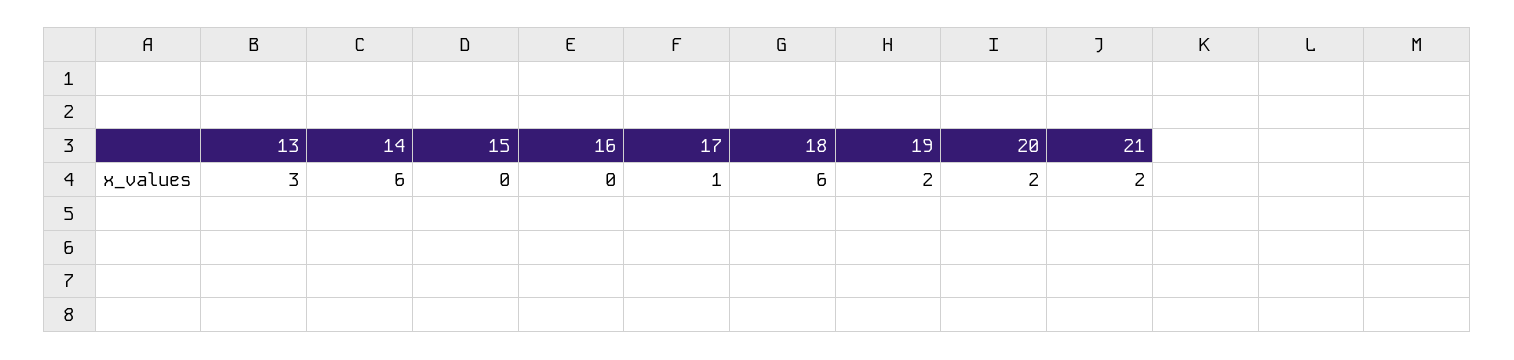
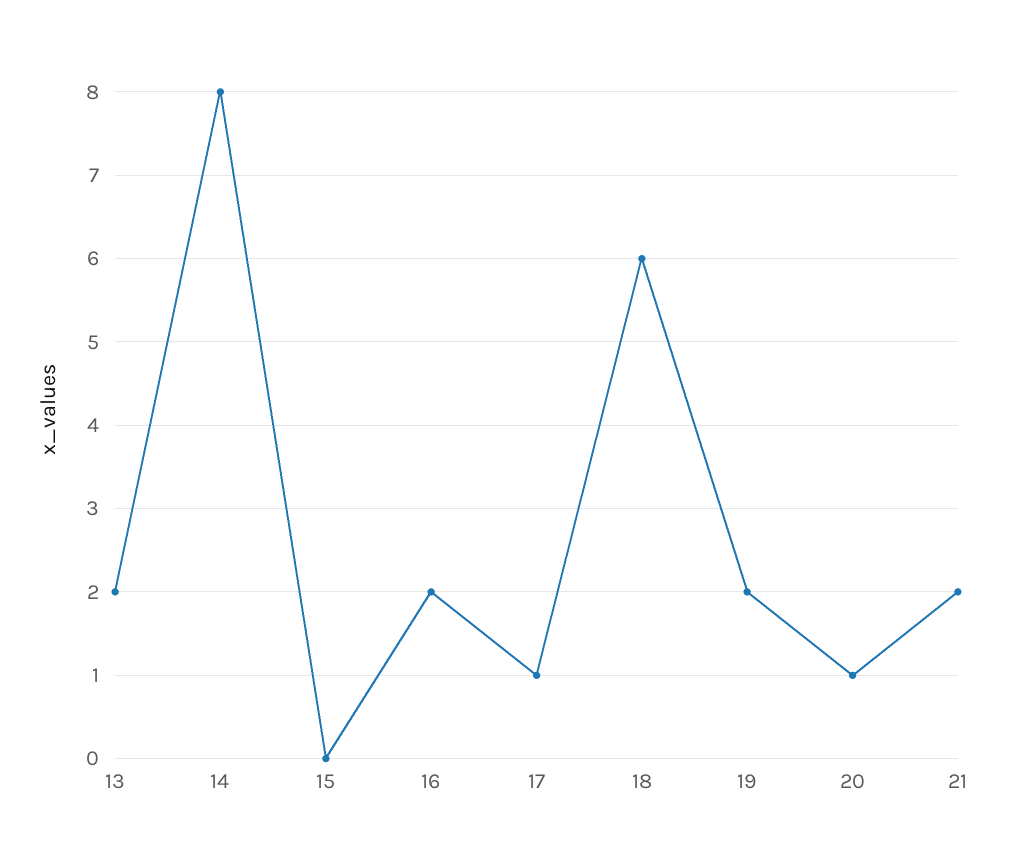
13: 3 -> 2
14: 6 -> 8
16: 0 -> 2
20: 2 -> 1

